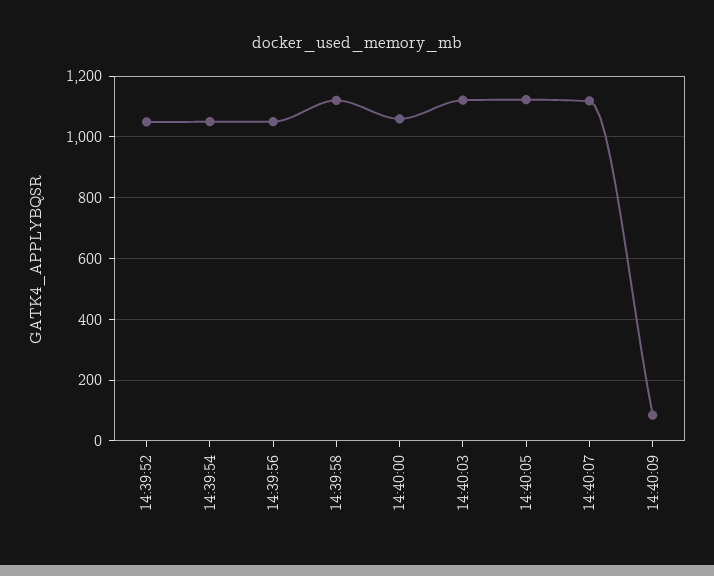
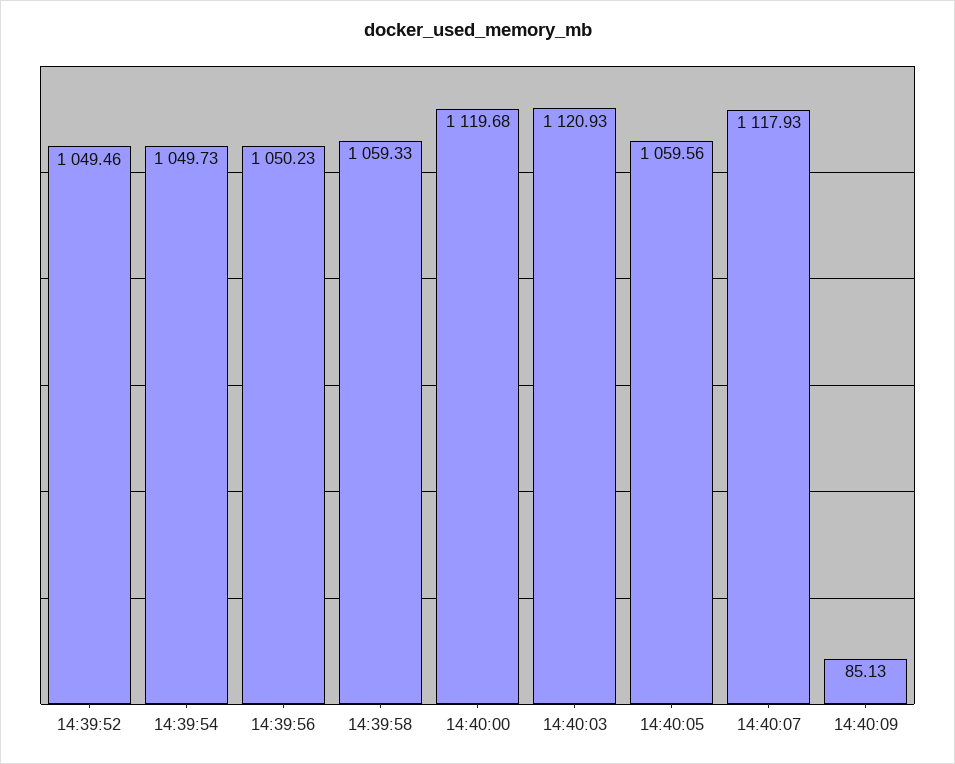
14:39:58: 1120 -> 1059.33
14:40:00: 1060 -> 1119.68
14:40:05: 1120 -> 1059.56

